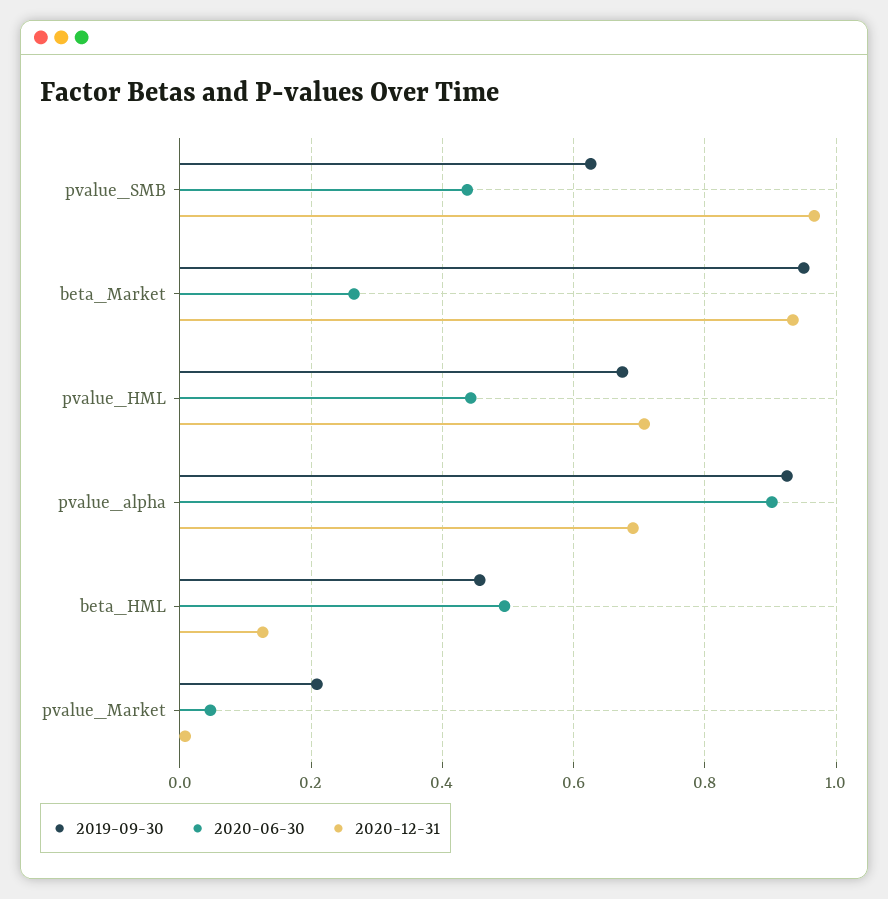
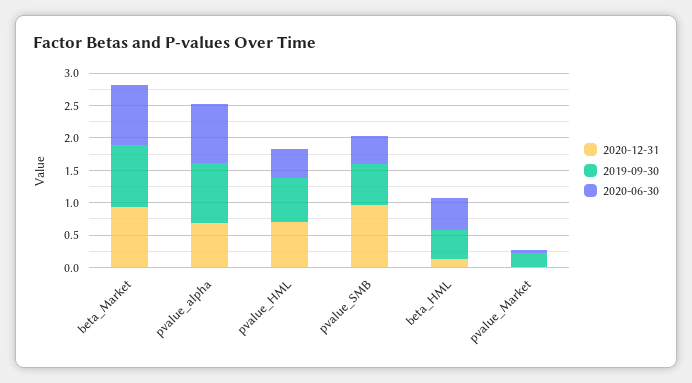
2020-06-30, beta_Market: 0.26 -> 1

